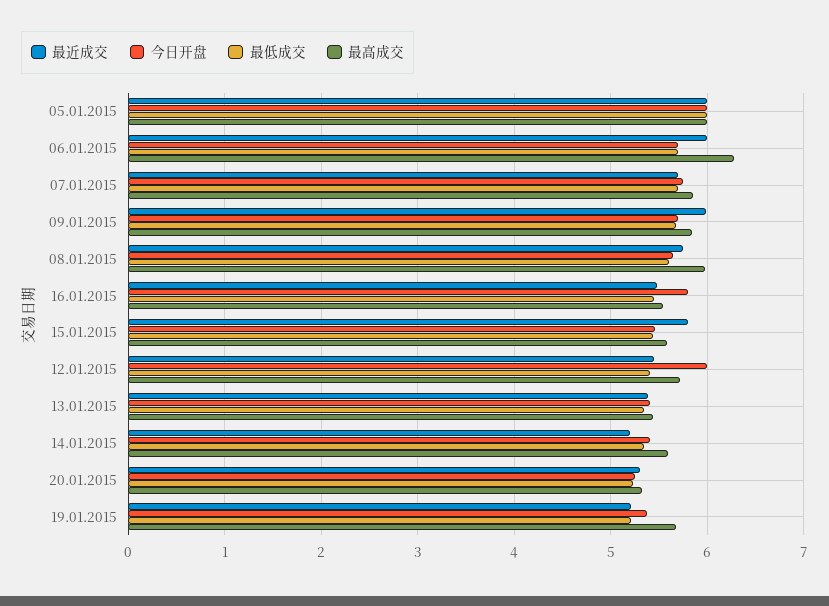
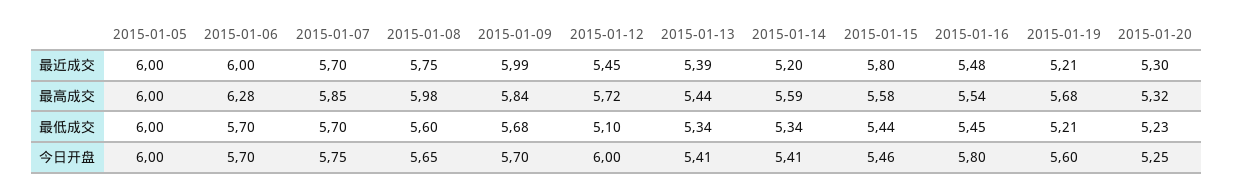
最低成交, 12.01.2015: 5.4 -> 5.1
今日开盘, 19.01.2015: 5.4 -> 5.6

